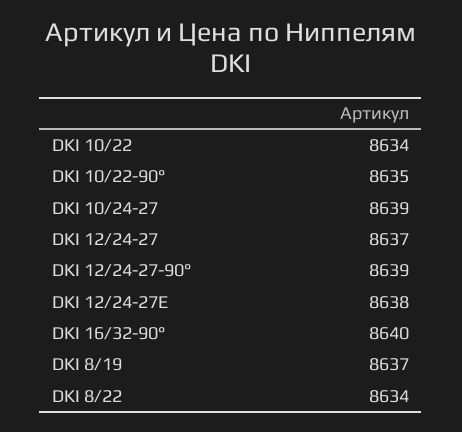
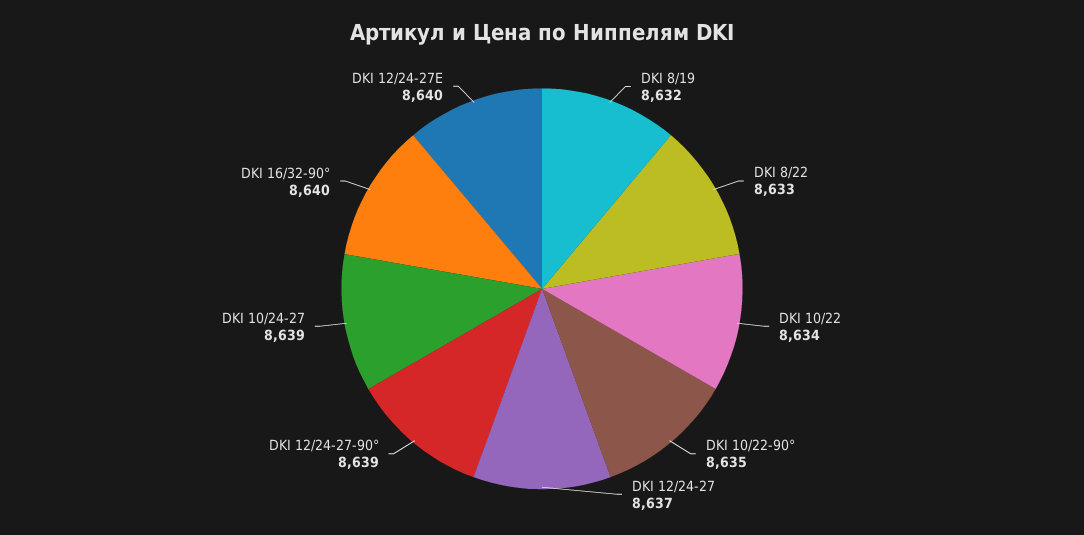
DKI 12/24-27E: 8638 -> 8640
DKI 8/19: 8637 -> 8632
DKI 8/22: 8634 -> 8633

